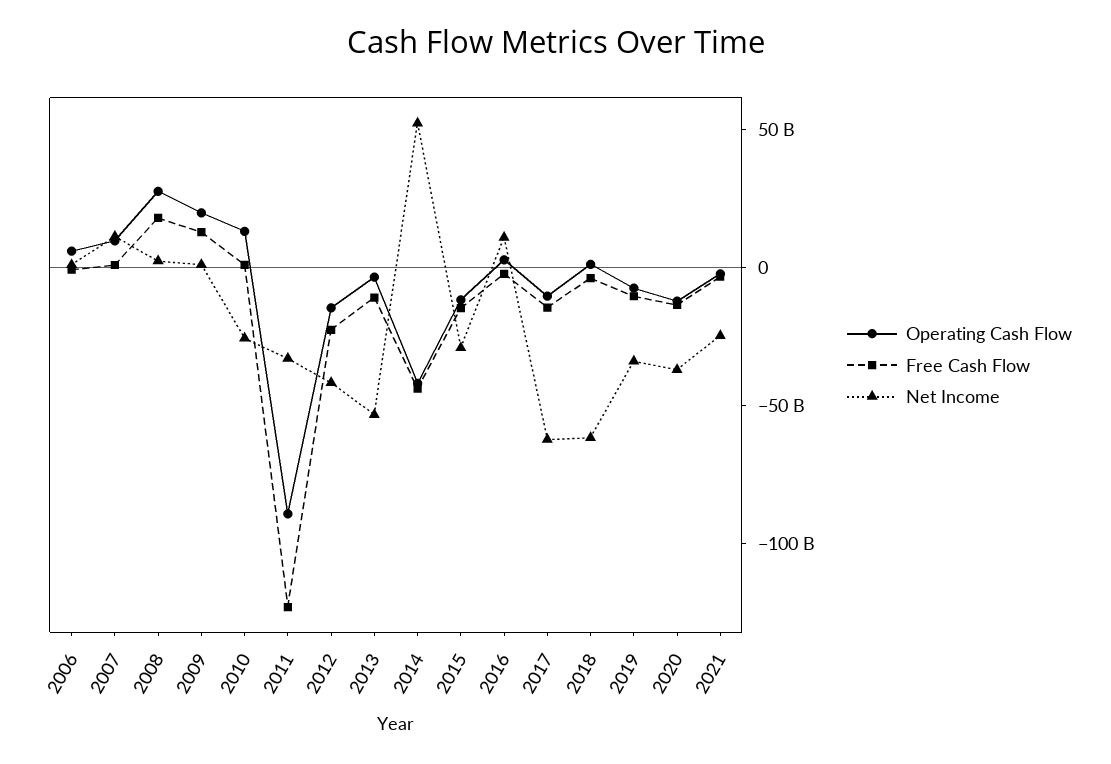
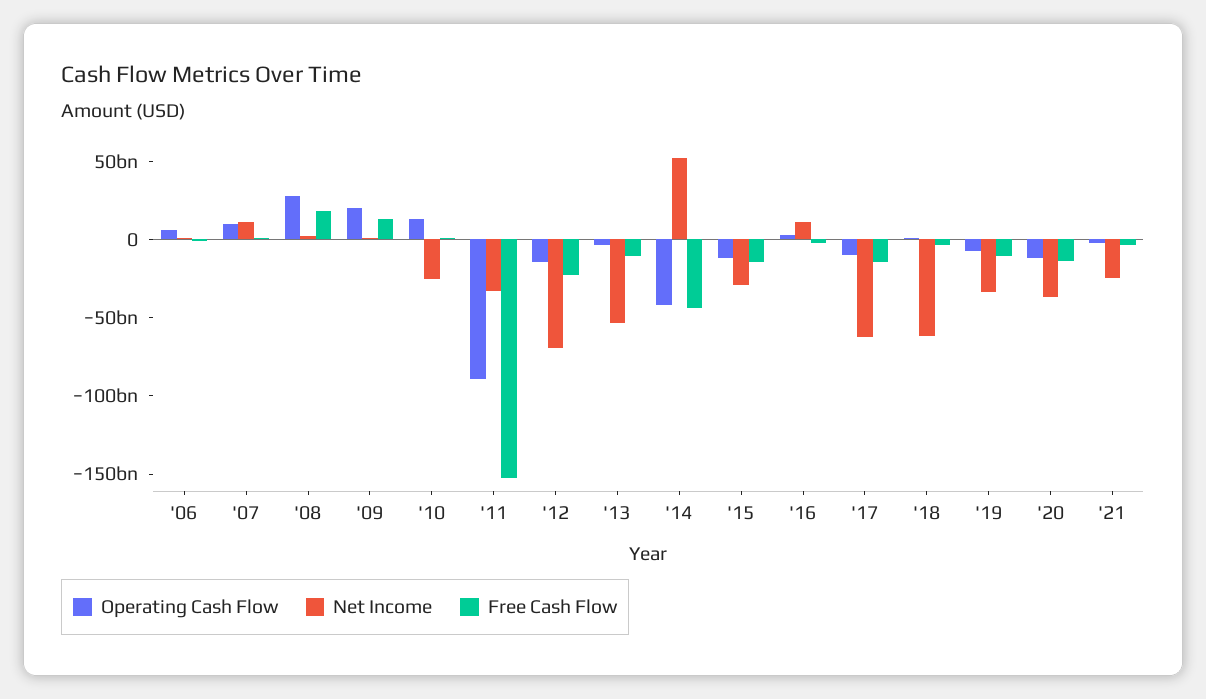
Free Cash Flow, 2011: -120000000000 -> -150000000000
Net Income, 2012: -40000000000 -> -70000000000

